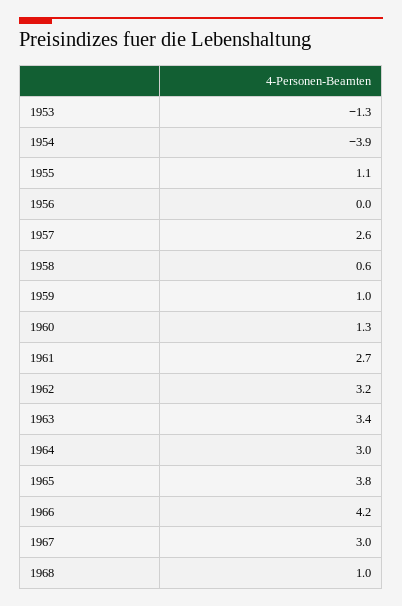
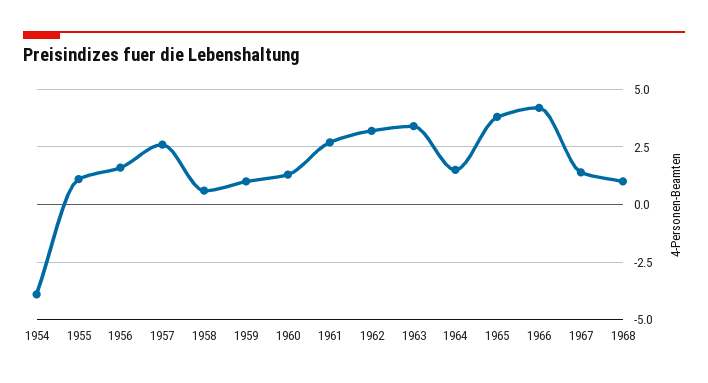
1953: -1.3 -> none
1956: 0 -> 1.5
1964: 3 -> 1.5
1967: 3 -> 1.5

